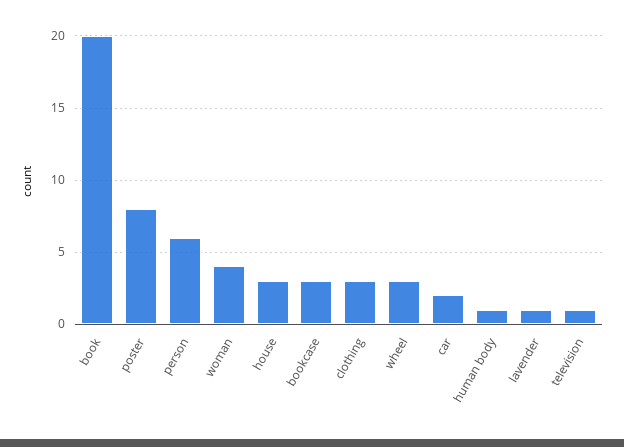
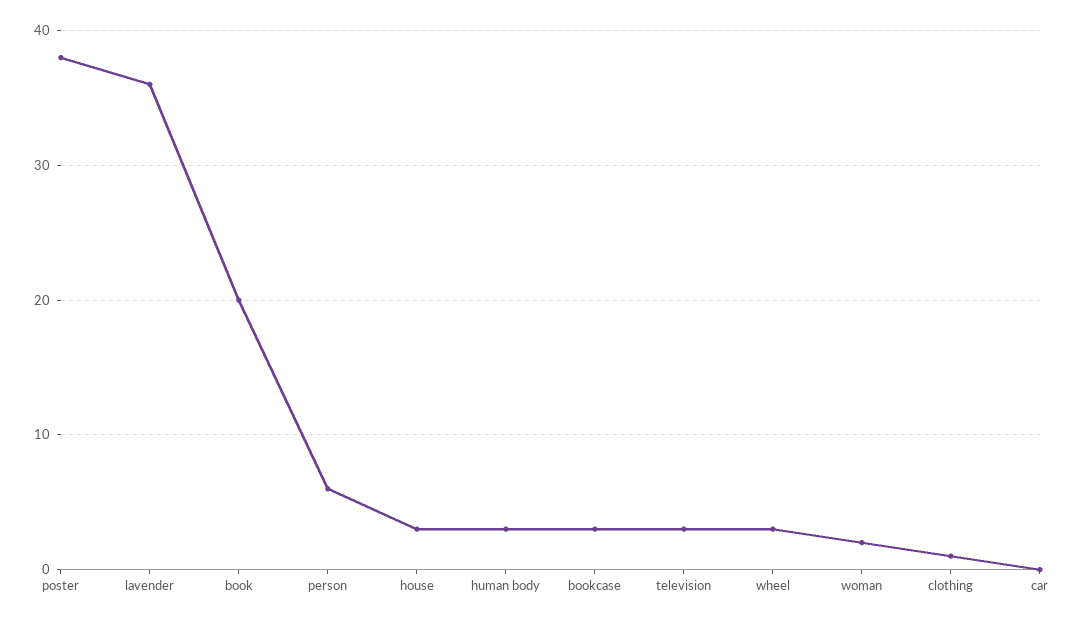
poster: 8 -> 38
woman: 4 -> 2
clothing: 3 -> 1
car: 2 -> 0
human body: 1 -> 3
lavender: 1 -> 36
television: 1 -> 3

